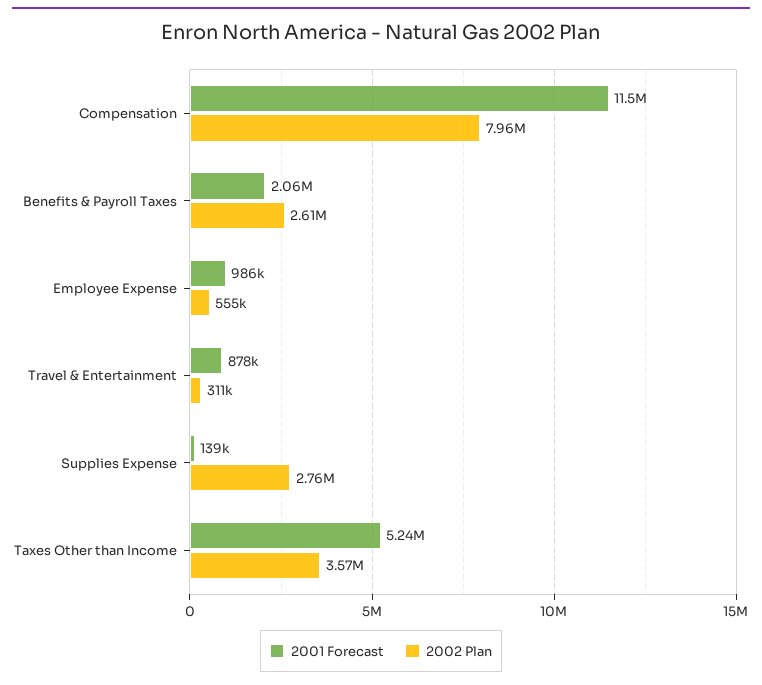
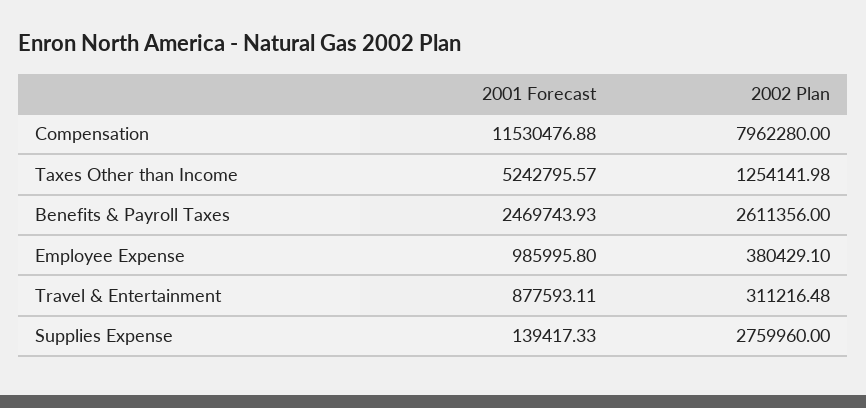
2001 Forecast, Benefits & Payroll Taxes: 2060000 -> 2469743.93
2002 Plan, Employee Expense: 555000 -> 380429.1
2002 Plan, Taxes Other than Income: 3570000 -> 1254141.98

